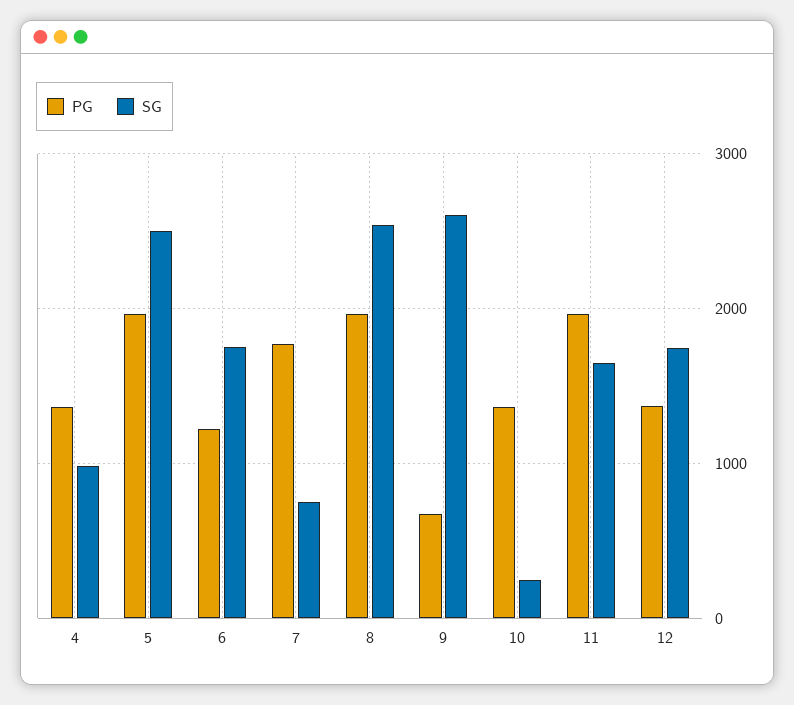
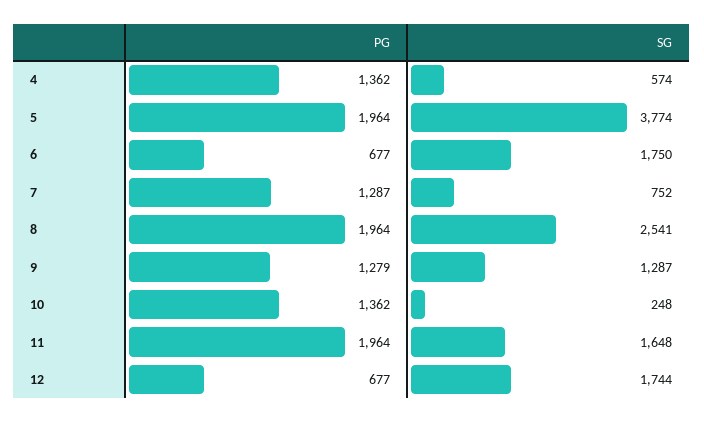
SG, 4: 1000 -> 574
SG, 5: 2500 -> 3774
PG, 6: 1200 -> 677
PG, 7: 1800 -> 1287
PG, 9: 700 -> 1279
SG, 9: 2600 -> 1287
PG, 12: 1400 -> 677

